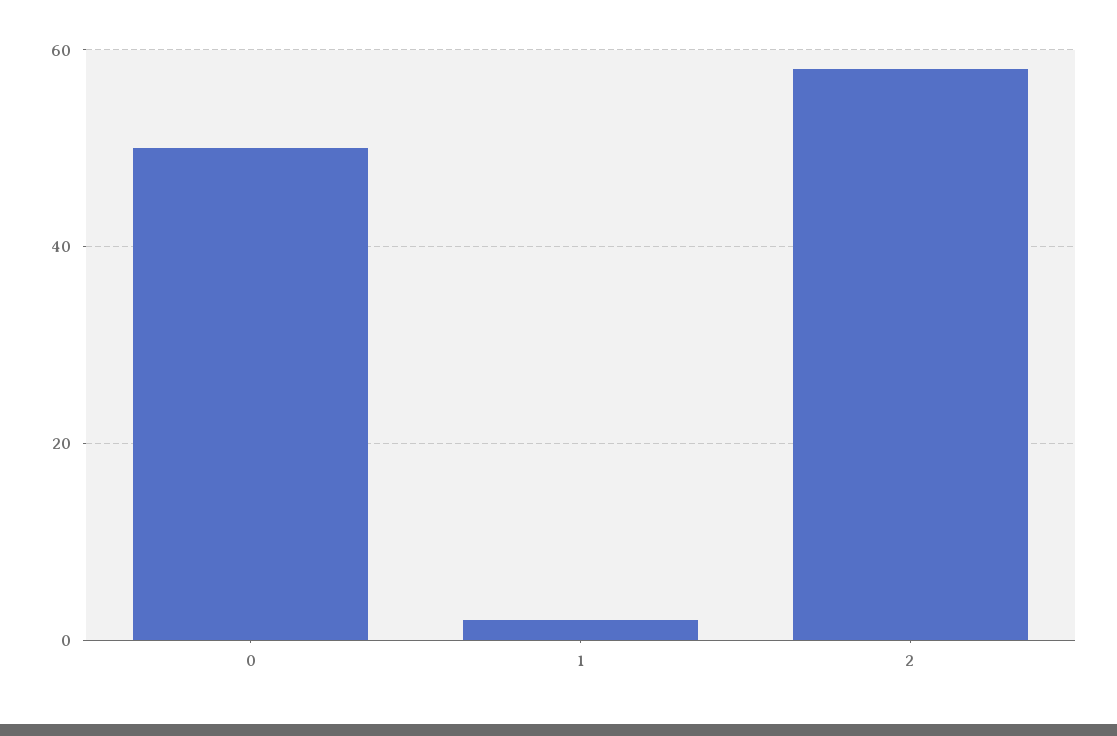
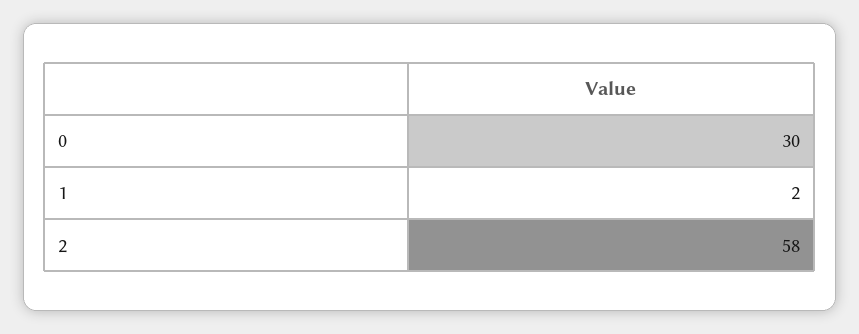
0: 50 -> 30

